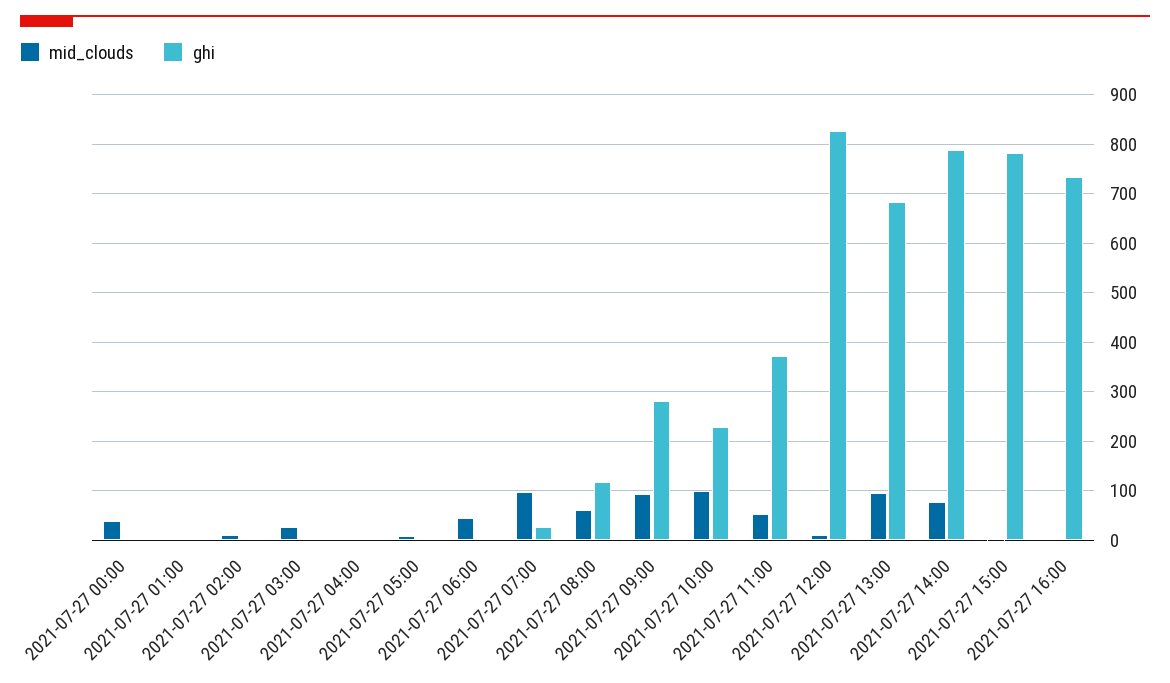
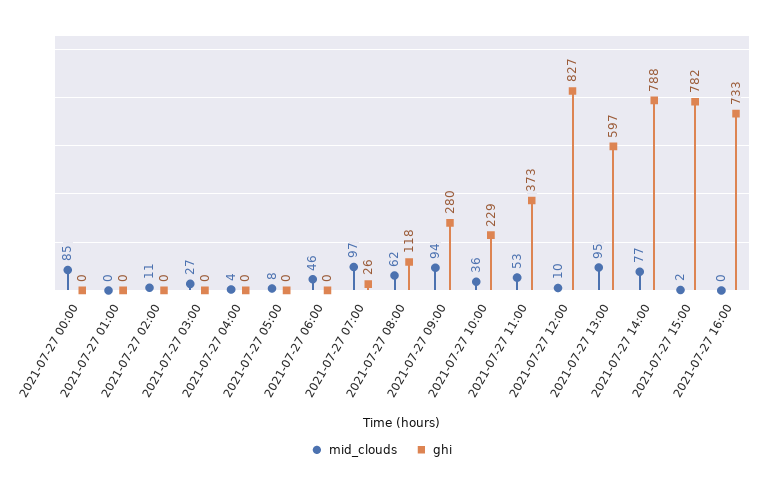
mid_clouds, 2021-07-27 00:00: 40 -> 85
mid_clouds, 2021-07-27 10:00: 100 -> 36
ghi, 2021-07-27 13:00: 680 -> 597

